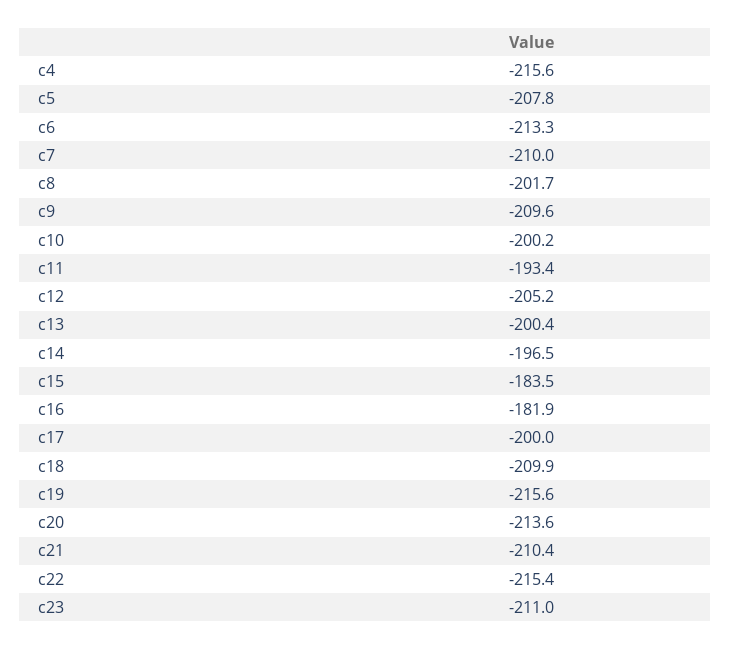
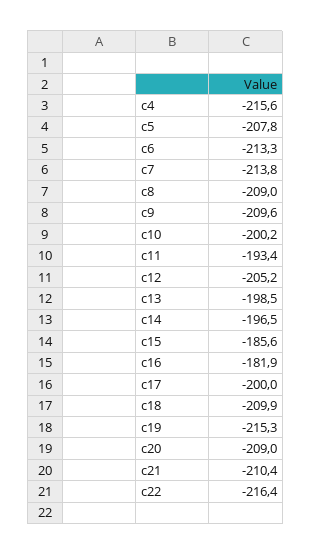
c7: -210 -> -213.8
c8: -201.7 -> -209
c13: -200.4 -> -198.5
c15: -183.5 -> -185.6
c19: -215.6 -> -215.3
c20: -213.6 -> -209
c22: -215.4 -> -216.4
c23: -211 -> none

